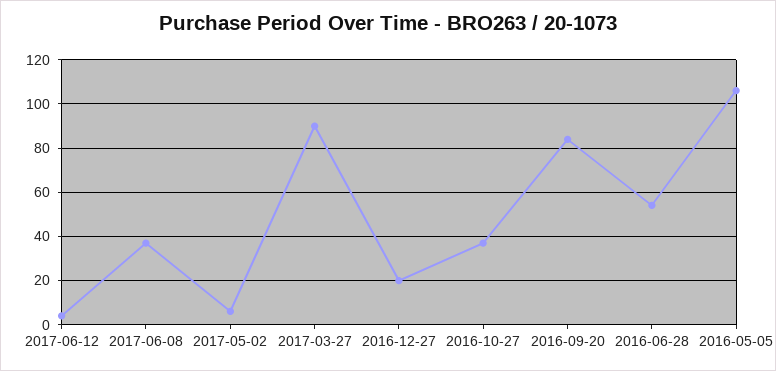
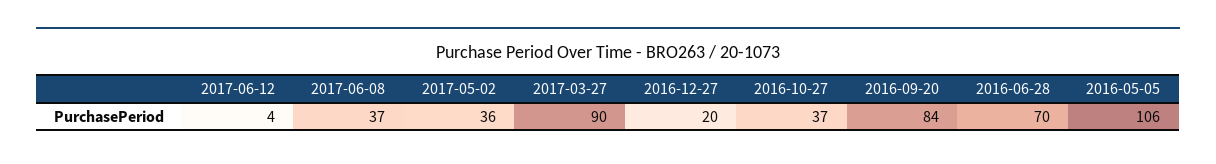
2017-05-02: 5 -> 36
2016-06-28: 55 -> 70

